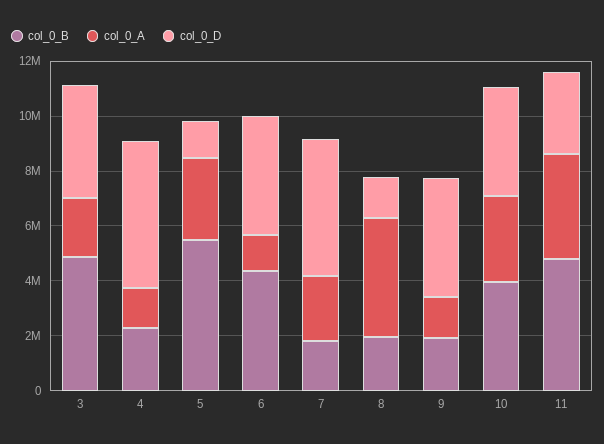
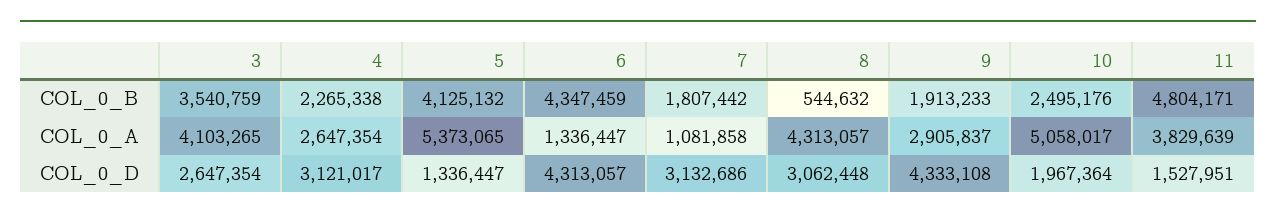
col_0_B, 3: 5000000 -> 3540759
col_0_A, 3: 2000000 -> 4103265
col_0_D, 3: 4000000 -> 2647354
col_0_A, 4: 1500000 -> 2647354
col_0_D, 4: 5500000 -> 3121017
col_0_B, 5: 5500000 -> 4125132
col_0_A, 5: 3000000 -> 5373065
col_0_A, 7: 2500000 -> 1081858
col_0_D, 7: 5000000 -> 3132686
col_0_B, 8: 2000000 -> 544632
col_0_D, 8: 1500000 -> 3062448
col_0_A, 9: 1500000 -> 2905837
col_0_B, 10: 4000000 -> 2495176
col_0_A, 10: 3000000 -> 5058017
col_0_D, 10: 4000000 -> 1967364
col_0_D, 11: 3000000 -> 1527951

